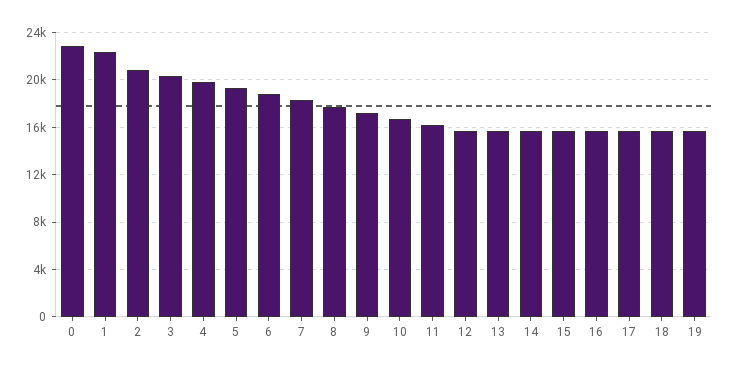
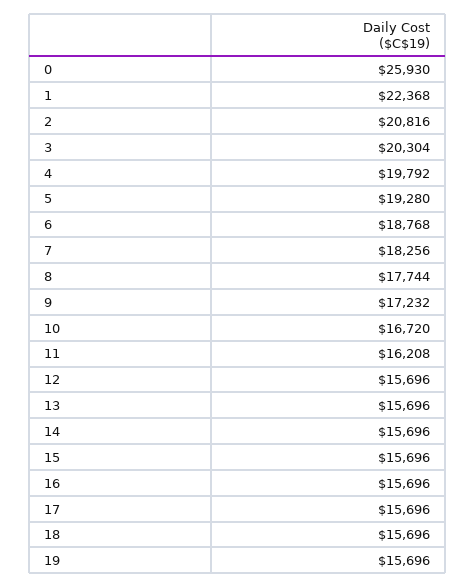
0: 23000 -> 25930

